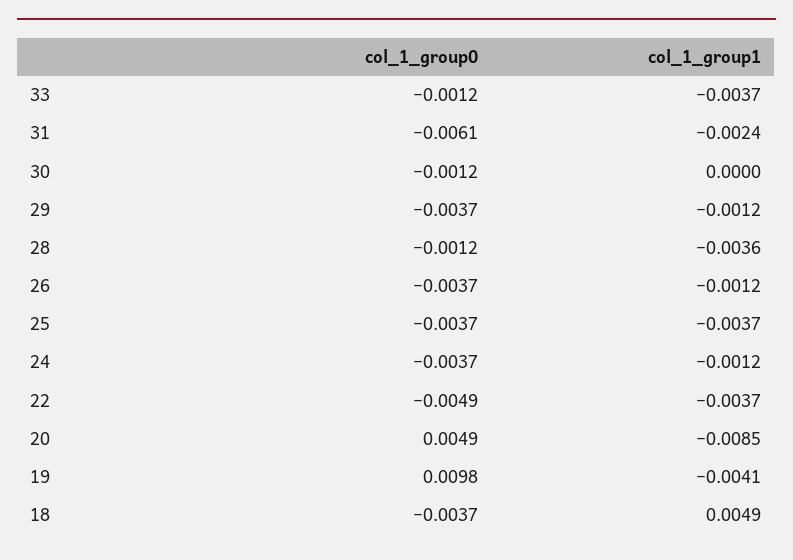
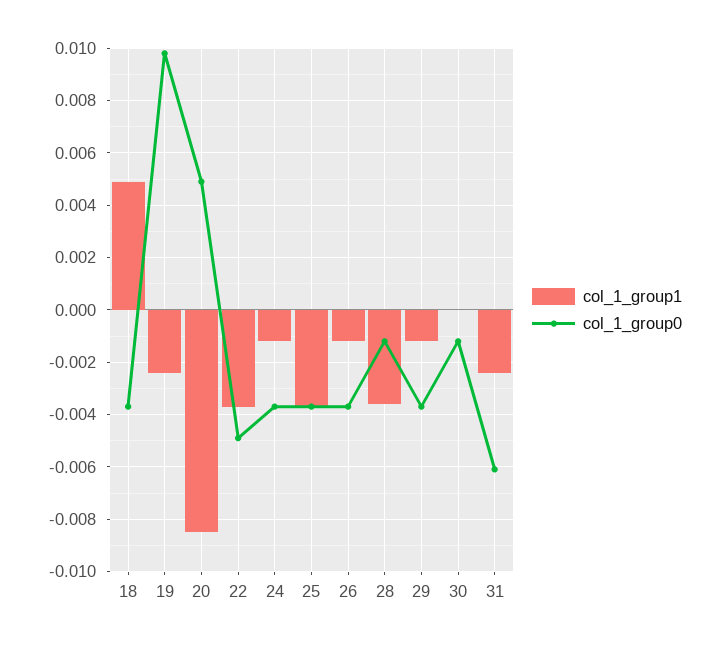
col_1_group0, 33: -0.0012 -> none
col_1_group1, 33: -0.0037 -> none
col_1_group1, 19: -0.0041 -> -0.0025

